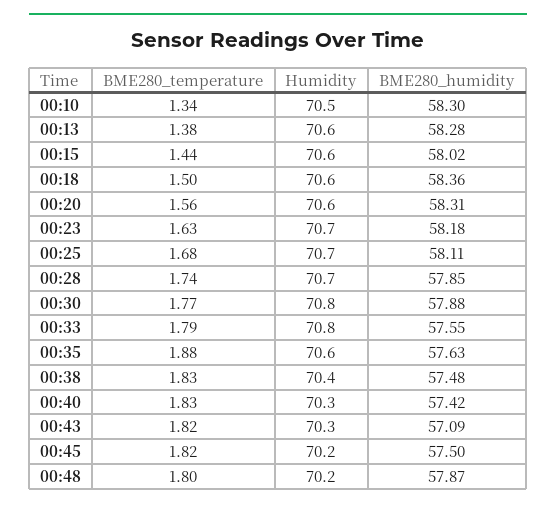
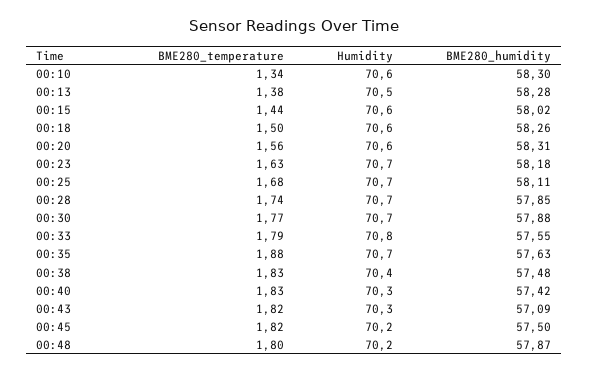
Humidity, 00:10: 70.5 -> 70.6
Humidity, 00:13: 70.6 -> 70.5
BME280_humidity, 00:18: 58.36 -> 58.26
Humidity, 00:30: 70.8 -> 70.7
Humidity, 00:35: 70.6 -> 70.7

